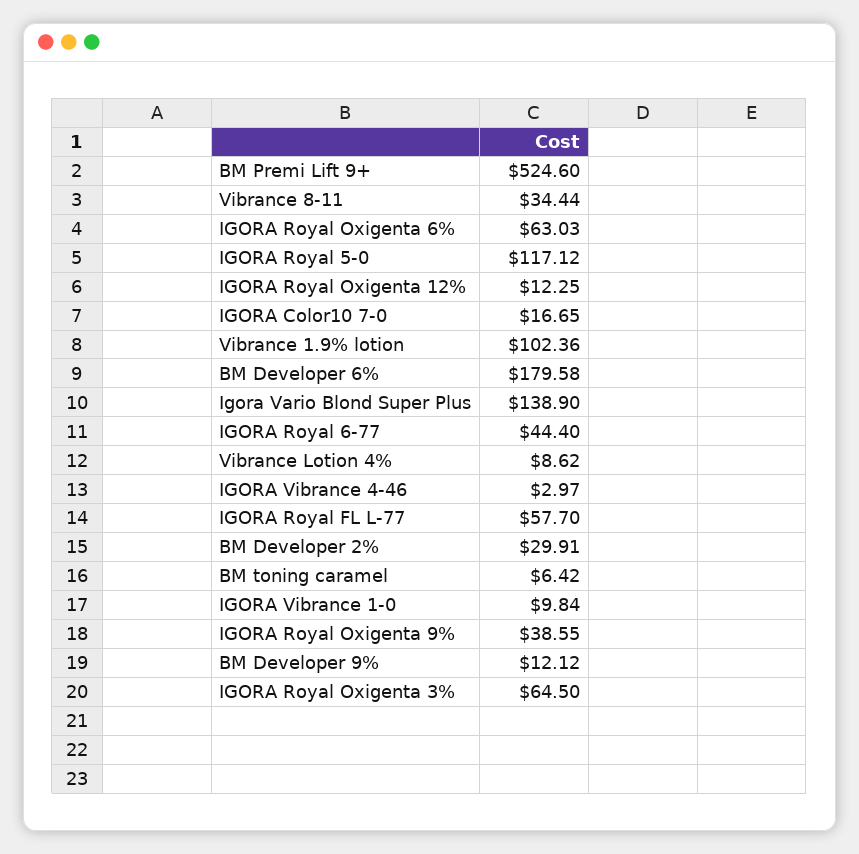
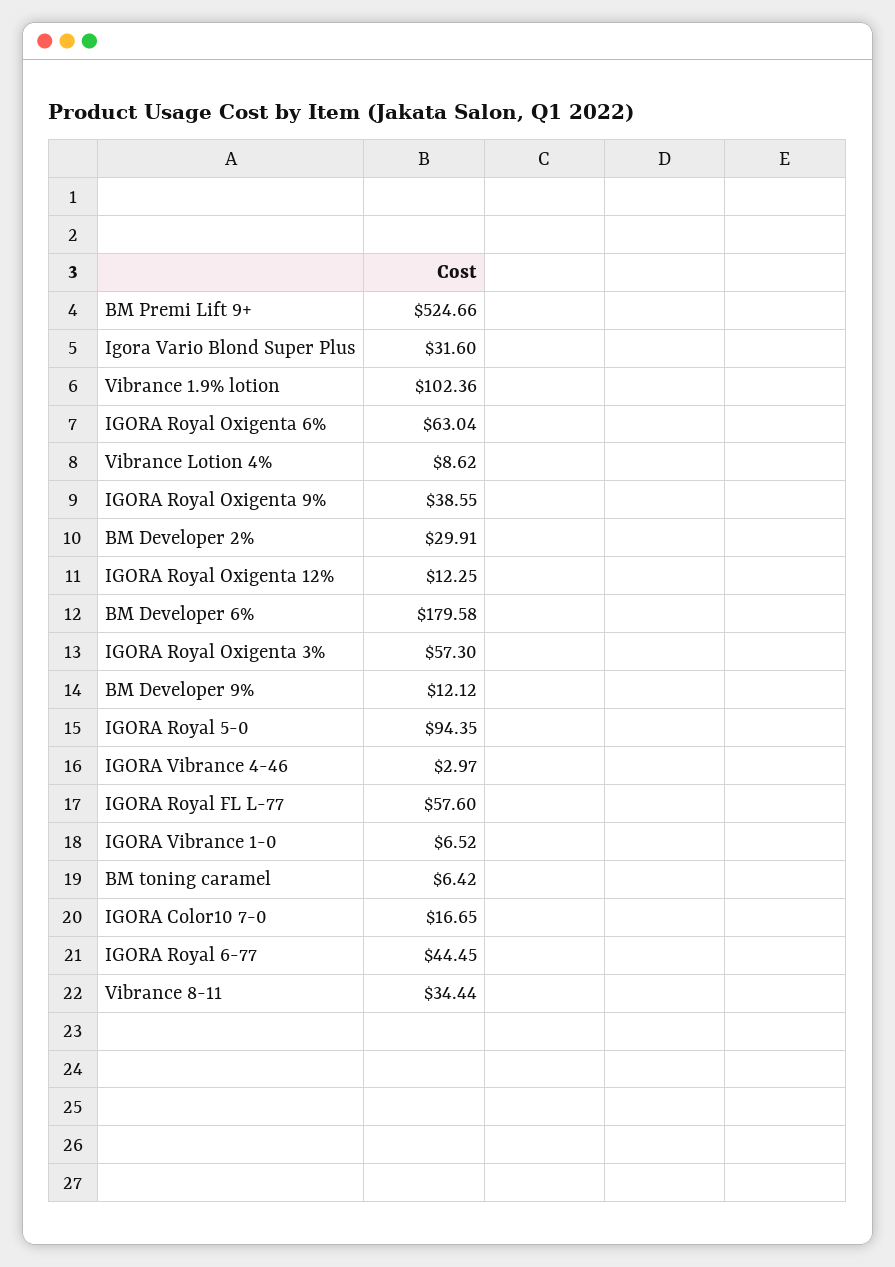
BM Premi Lift 9+: 524.6 -> 524.66
IGORA Royal Oxigenta 6%: 63.03 -> 63.04
IGORA Royal 5-0: 117.12 -> 94.35
Igora Vario Blond Super Plus: 138.9 -> 31.6
IGORA Royal 6-77: 44.4 -> 44.45
IGORA Royal FL L-77: 57.7 -> 57.6
IGORA Vibrance 1-0: 9.84 -> 6.52
IGORA Royal Oxigenta 3%: 64.5 -> 57.3

